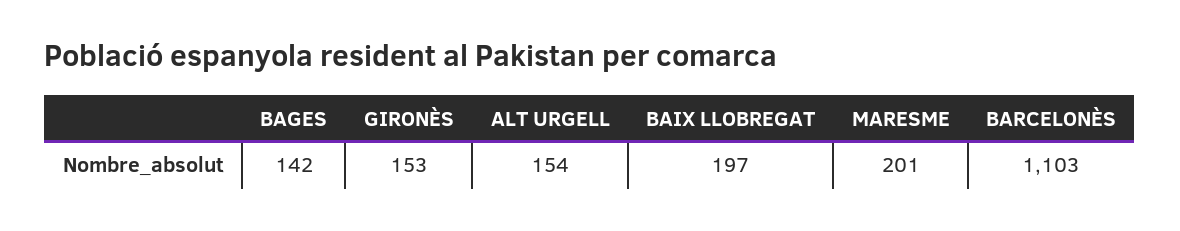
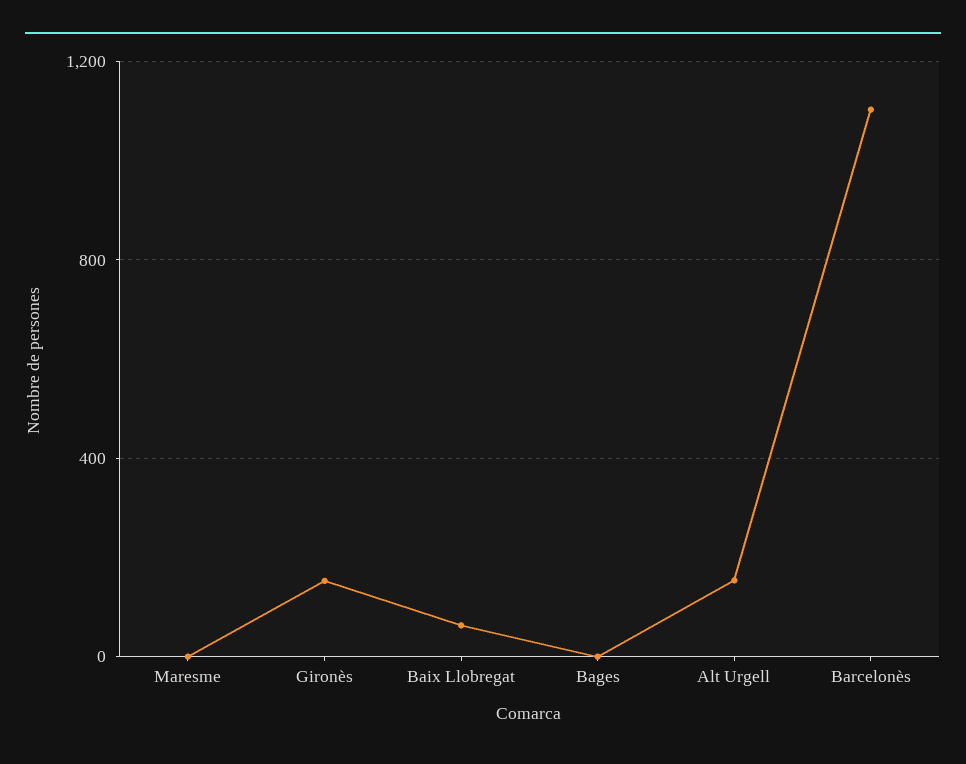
BAGES: 142 -> 0
BAIX LLOBREGAT: 197 -> 50
MARESME: 201 -> 0

